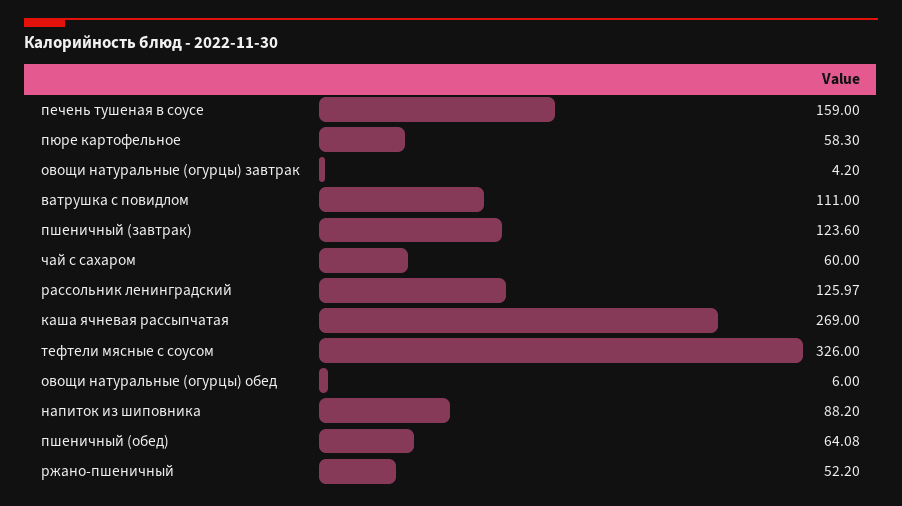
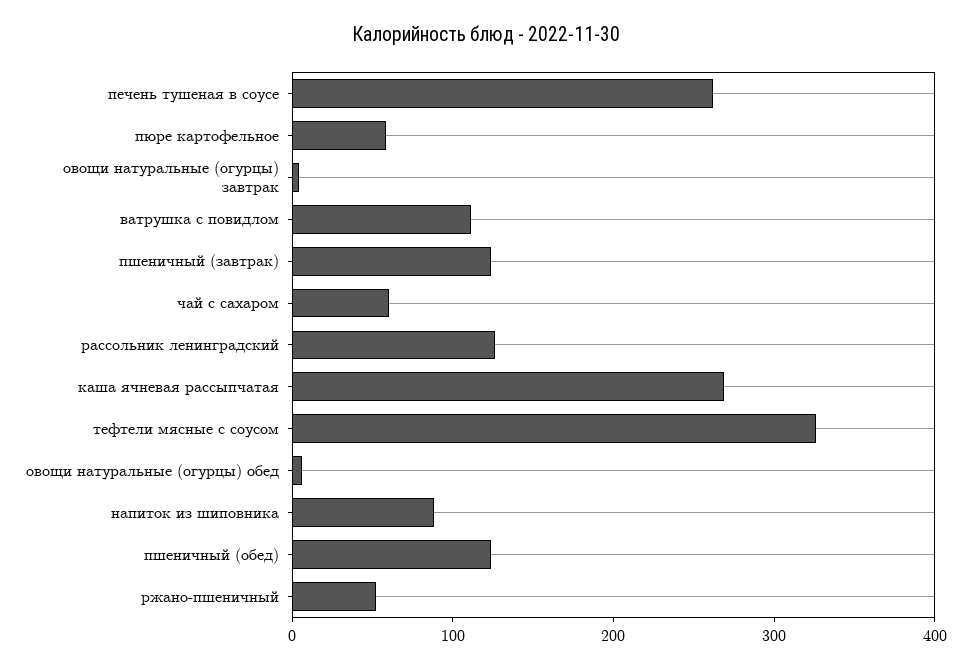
печень тушеная в соусе: 159 -> 260
пшеничный (обед): 64.08 -> 120

